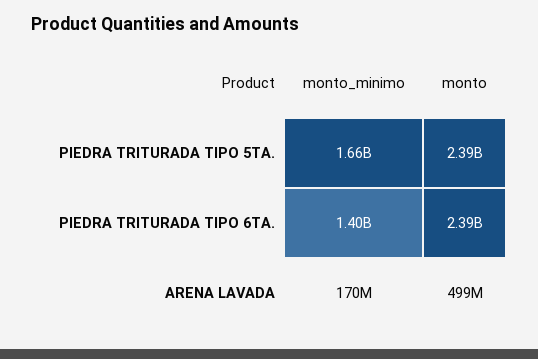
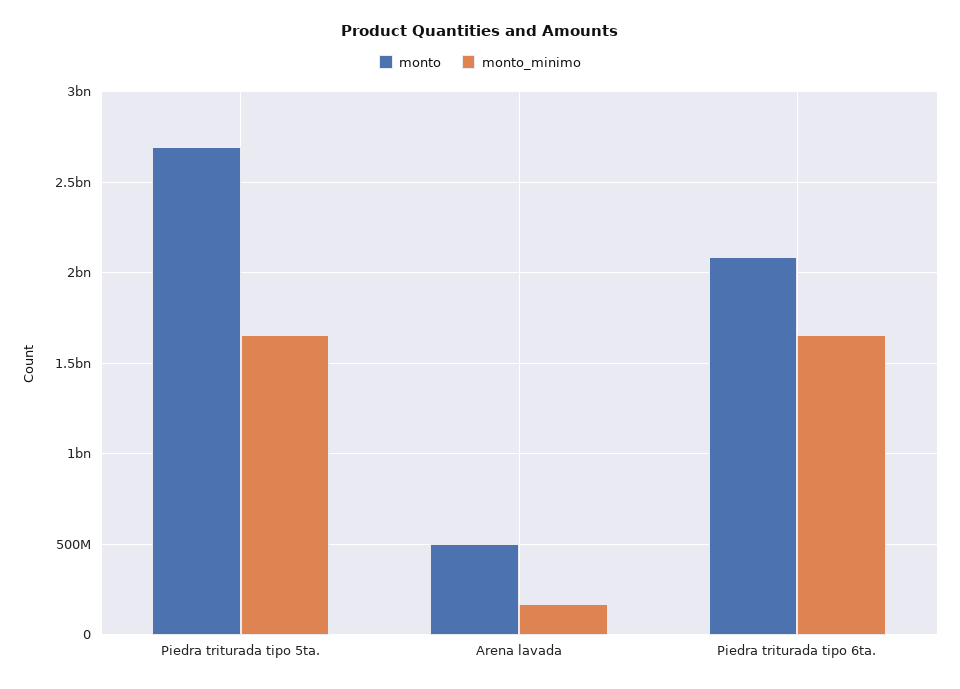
monto, PIEDRA TRITURADA TIPO 5TA.: 2390000000 -> 2700000000
monto_minimo, PIEDRA TRITURADA TIPO 6TA.: 1400000000 -> 1650000000
monto, PIEDRA TRITURADA TIPO 6TA.: 2390000000 -> 2100000000

